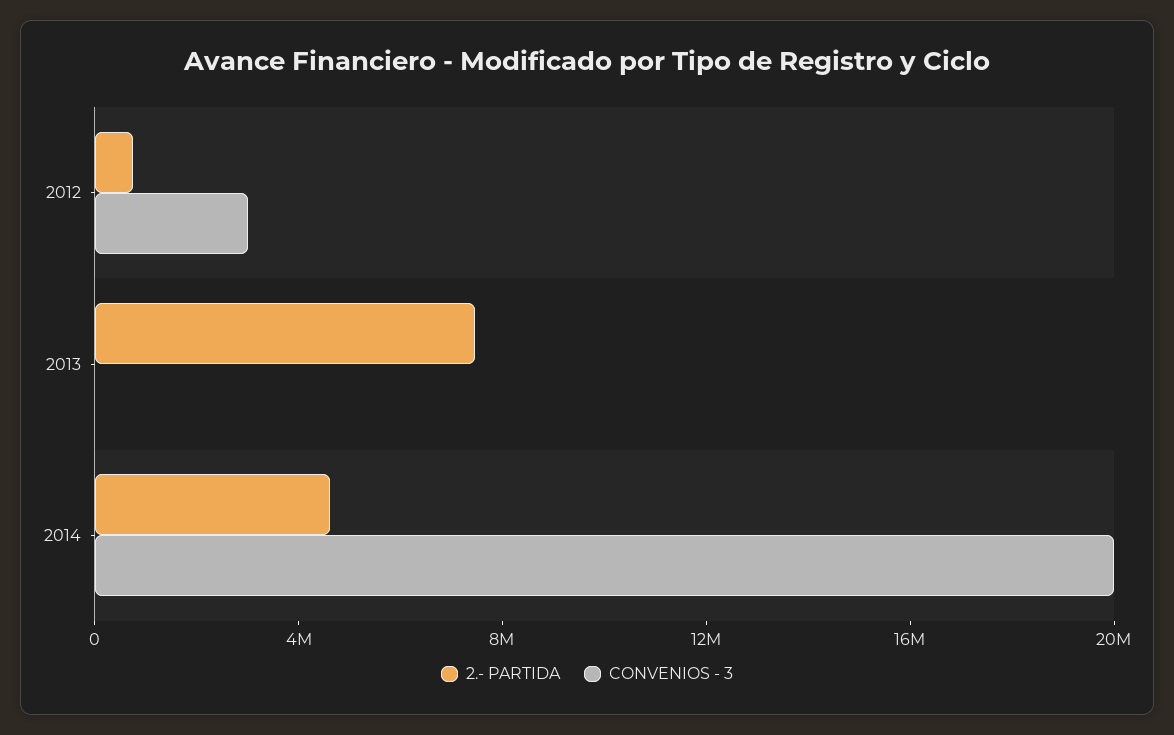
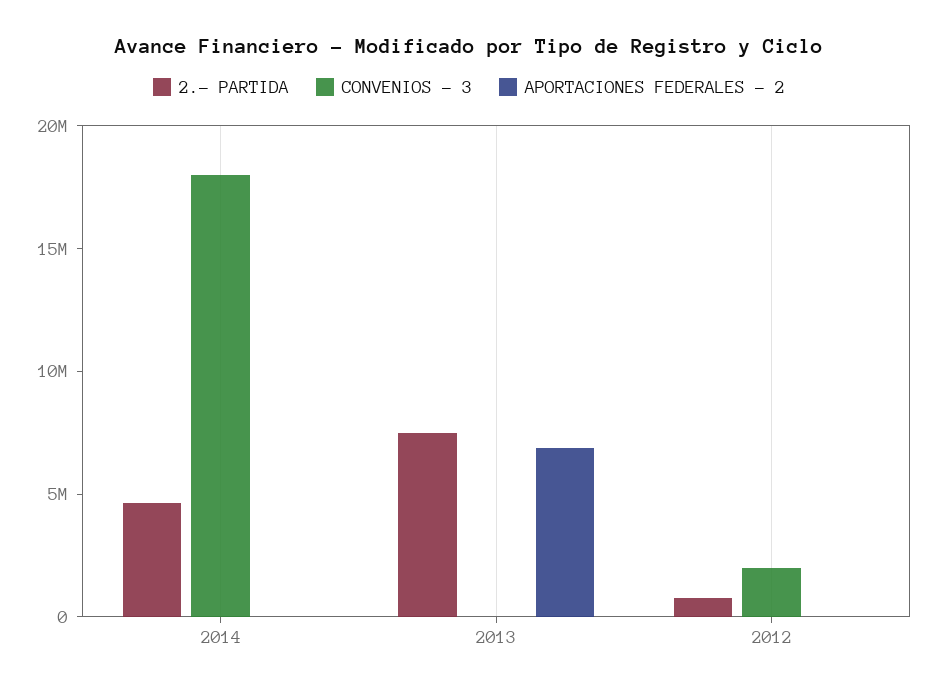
CONVENIOS - 3, 2012: 3000000 -> 2000000
CONVENIOS - 3, 2014: 20000000 -> 18000000
APORTACIONES FEDERALES - 2, 2014: none -> 0
APORTACIONES FEDERALES - 2, 2013: none -> 7000000
APORTACIONES FEDERALES - 2, 2012: none -> 0

